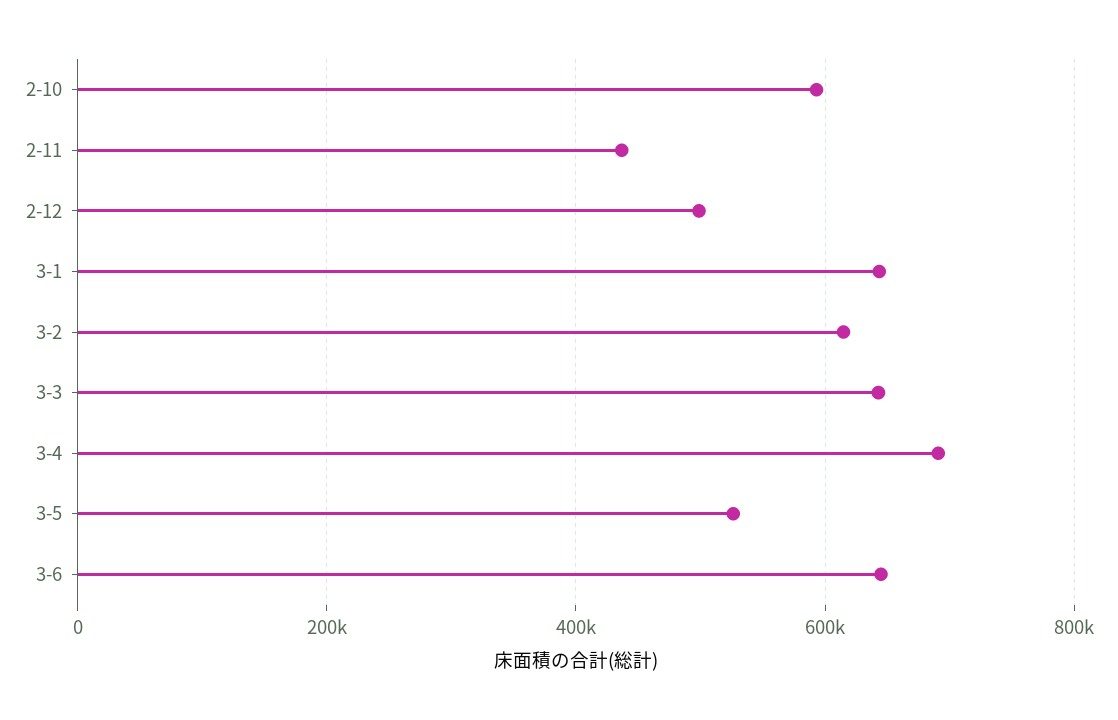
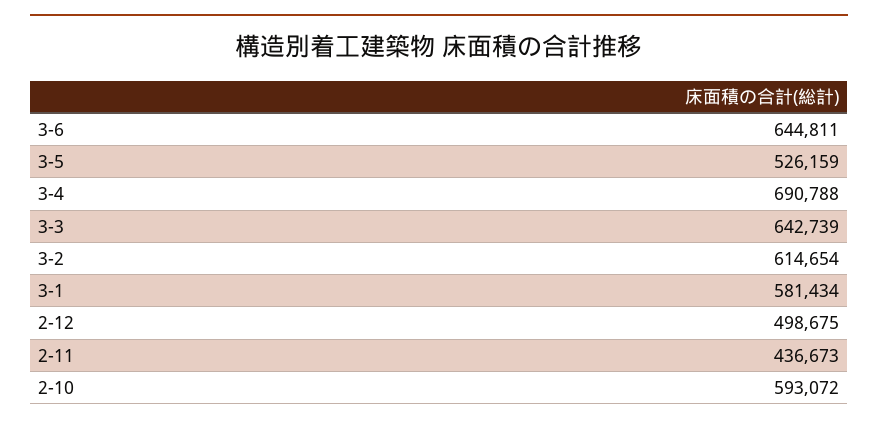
3-1: 640000 -> 581434

